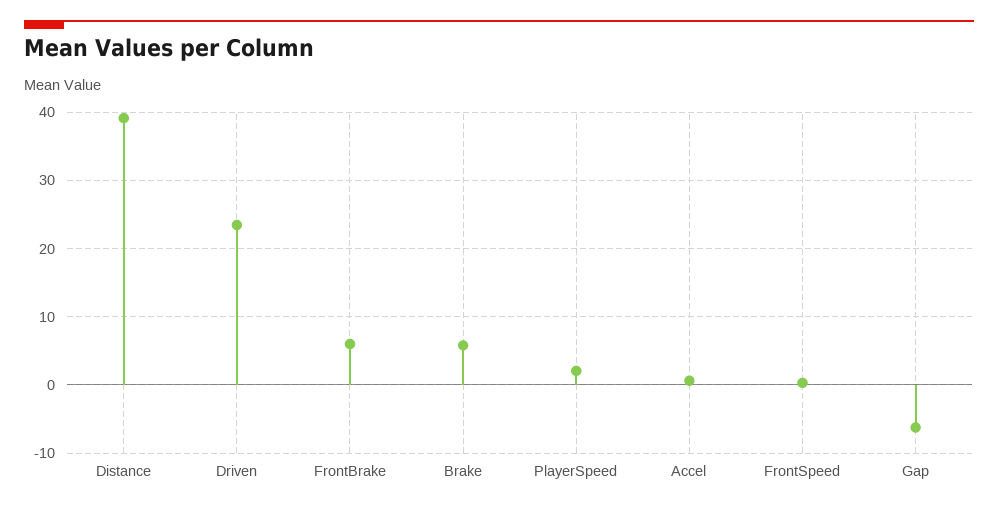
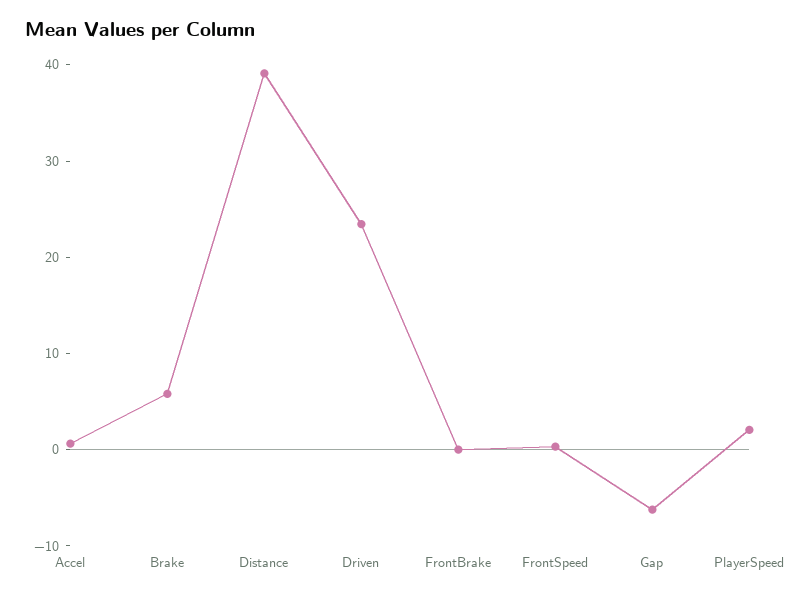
FrontBrake: 6 -> 0

